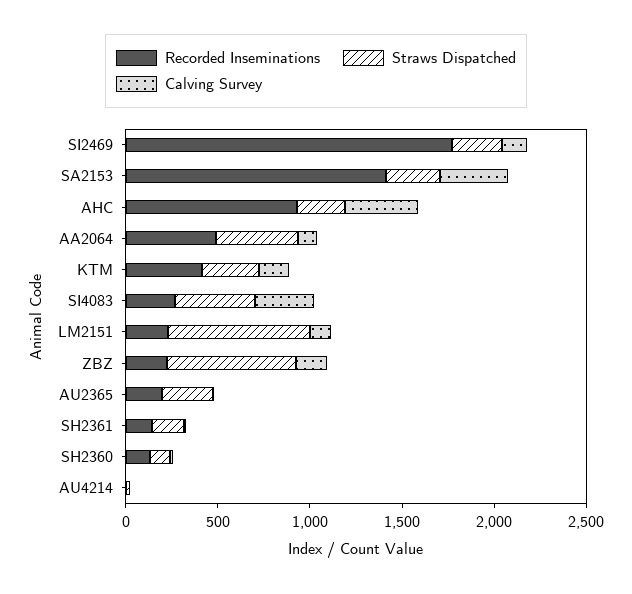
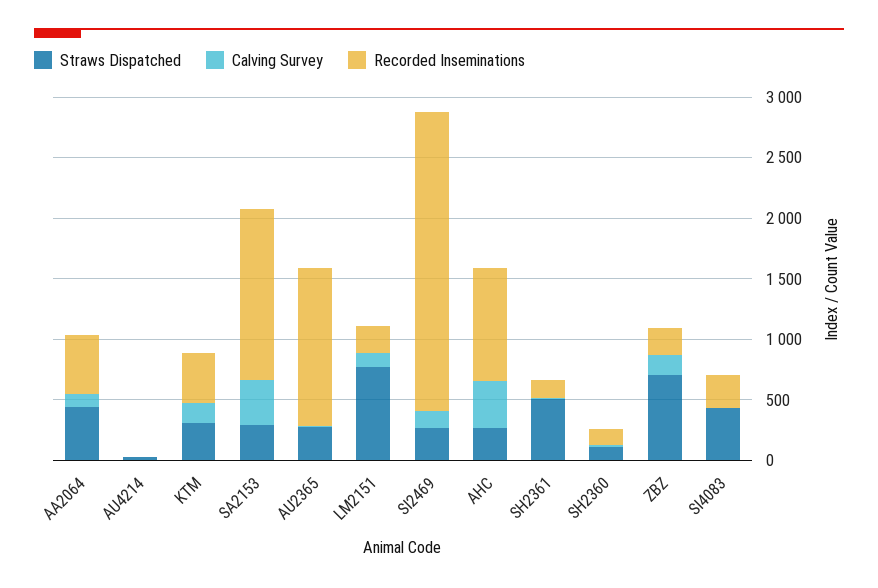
Recorded Inseminations, SI2469: 1800 -> 2500
Calving Survey, SI4083: 300 -> 0
Recorded Inseminations, AU2365: 200 -> 1300
Straws Dispatched, SH2361: 200 -> 500

